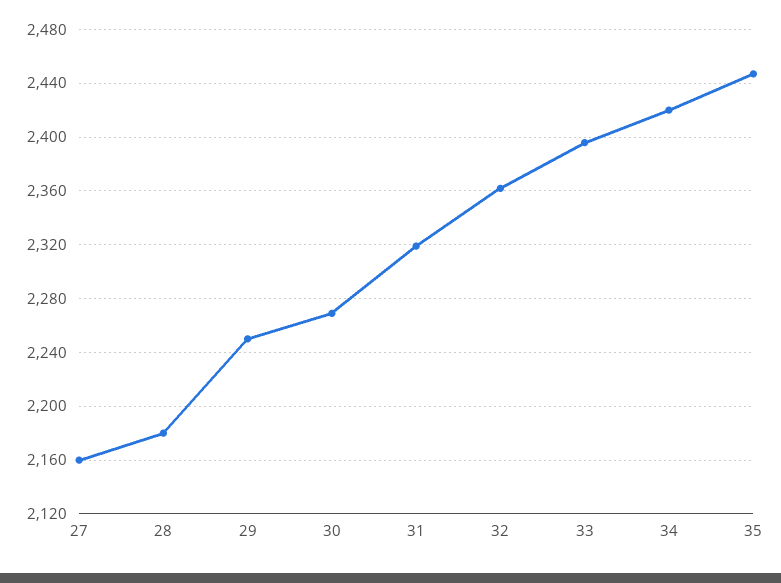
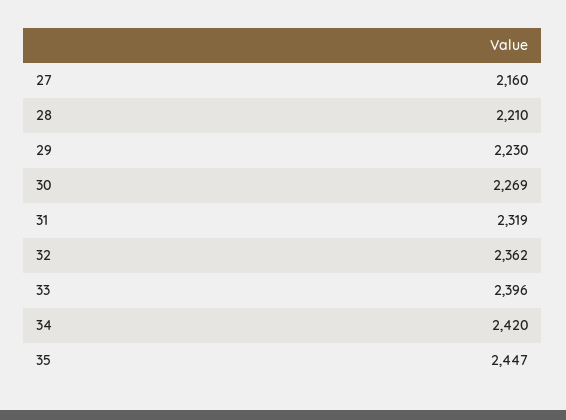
28: 2180 -> 2210
29: 2250 -> 2230

